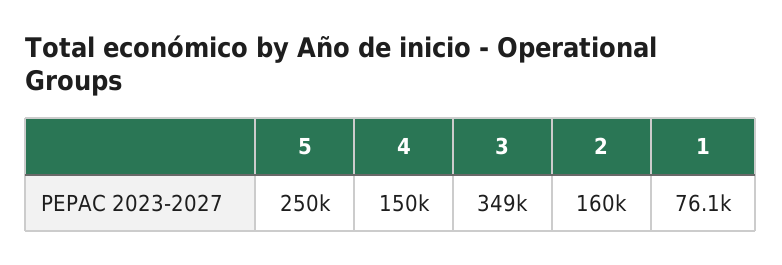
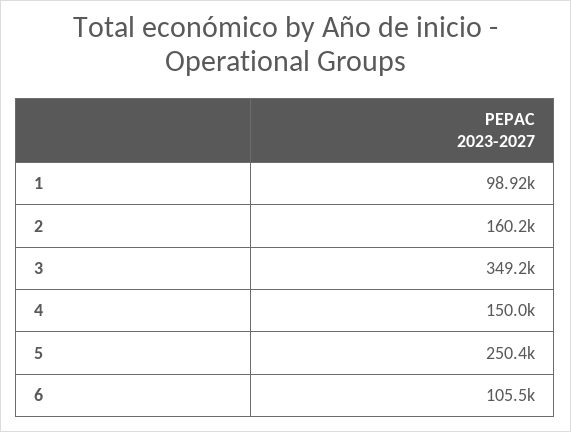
1: 76100 -> 98920
6: none -> 105500

